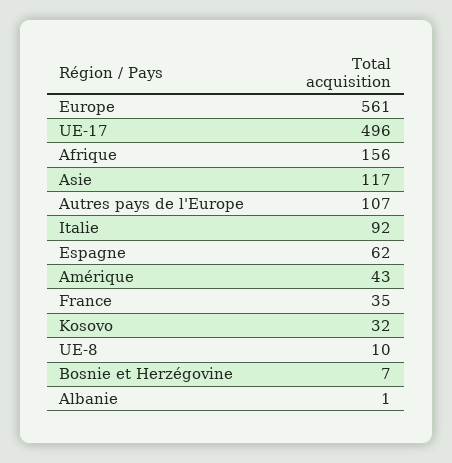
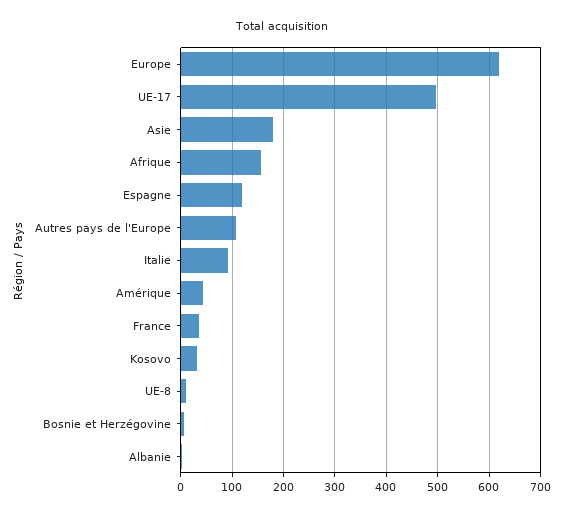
Europe: 561 -> 620
Asie: 117 -> 180
Espagne: 62 -> 120

